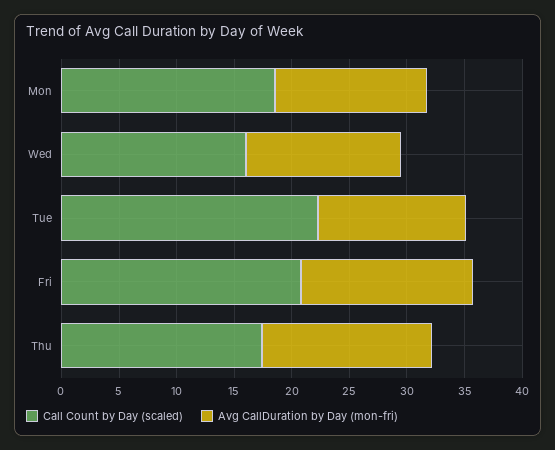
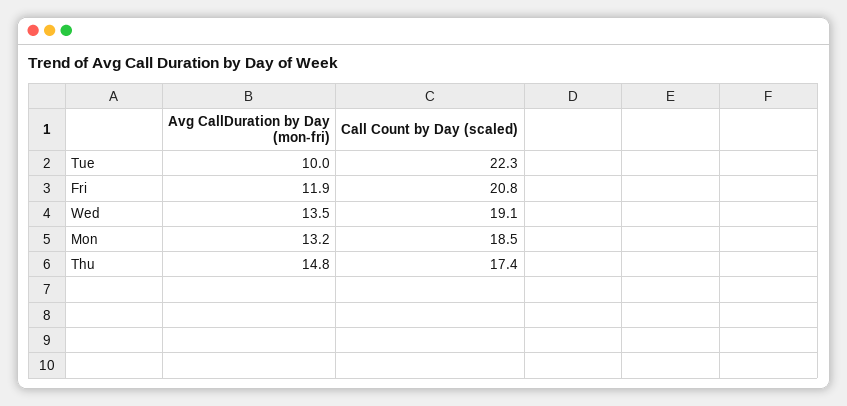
Call Count by Day (scaled), Wed: 16 -> 19.1
Avg CallDuration by Day (mon-fri), Tue: 13 -> 10
Avg CallDuration by Day (mon-fri), Fri: 15 -> 11.9

